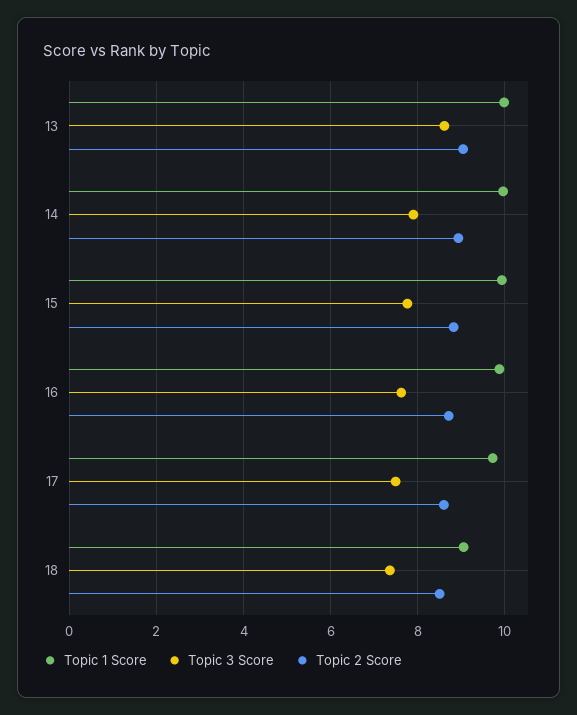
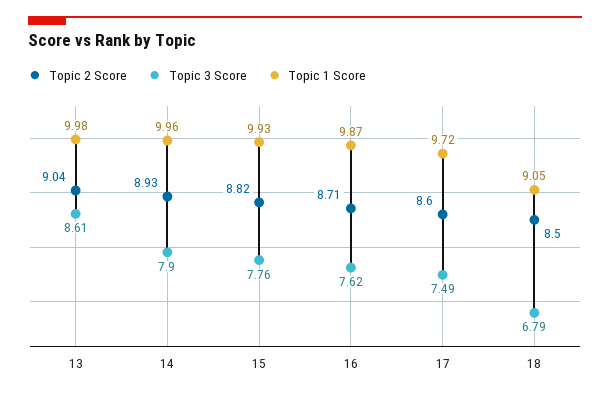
Topic 3 Score, 18: 7.4 -> 6.79

